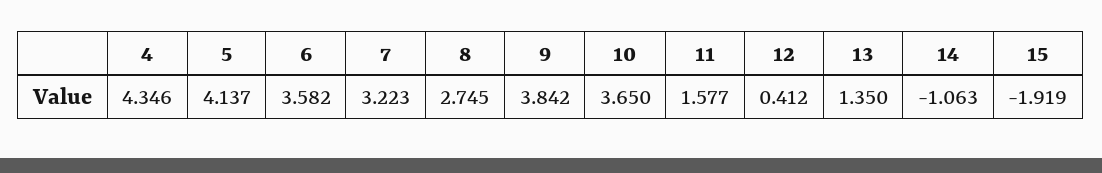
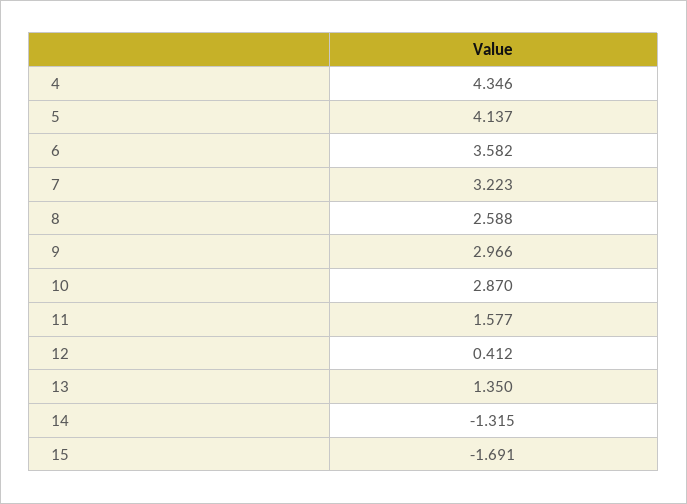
8: 2.745 -> 2.588
9: 3.842 -> 2.966
10: 3.65 -> 2.87
14: -1.063 -> -1.315
15: -1.919 -> -1.691

